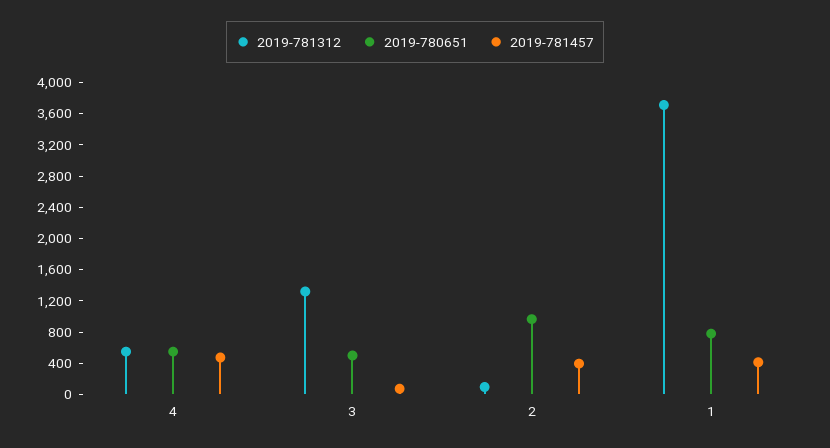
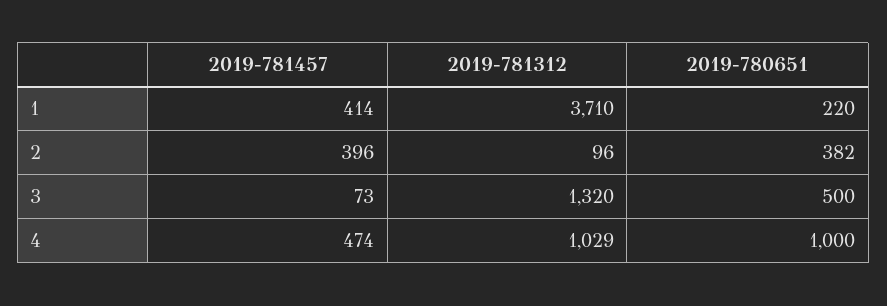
2019-781312, 4: 600 -> 1029
2019-780651, 4: 600 -> 1000
2019-780651, 2: 1000 -> 382
2019-780651, 1: 800 -> 220

